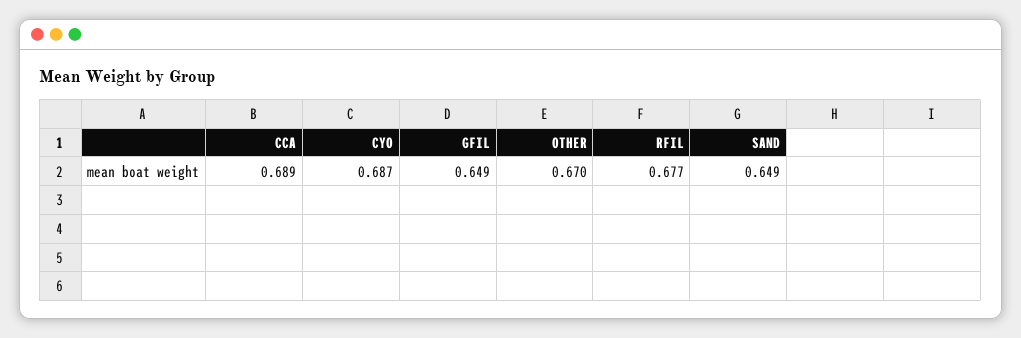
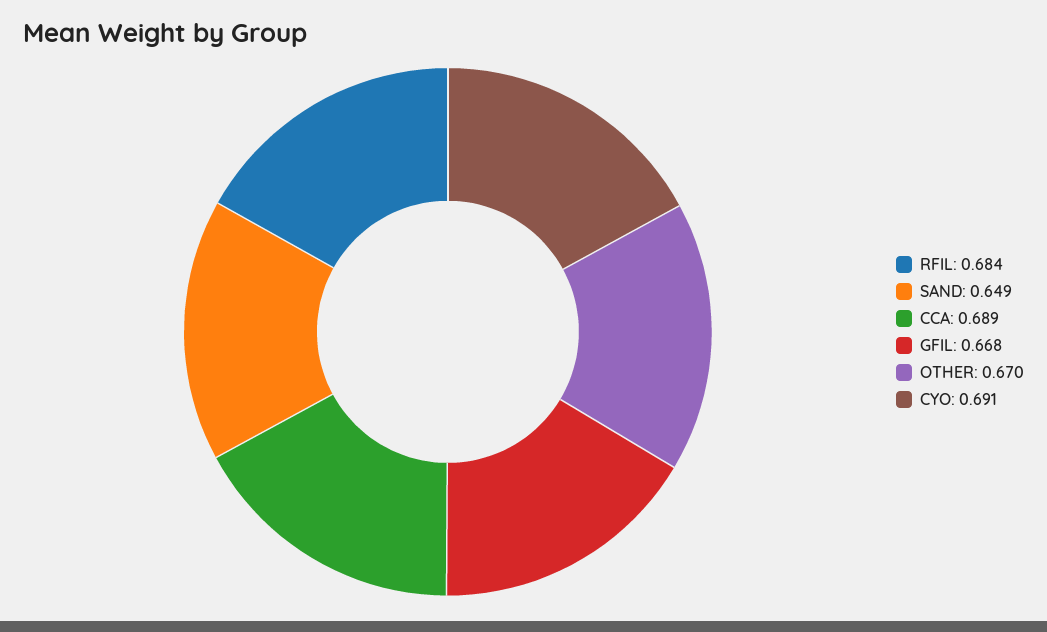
CYO: 0.687 -> 0.691
GFIL: 0.649 -> 0.668
RFIL: 0.677 -> 0.684

